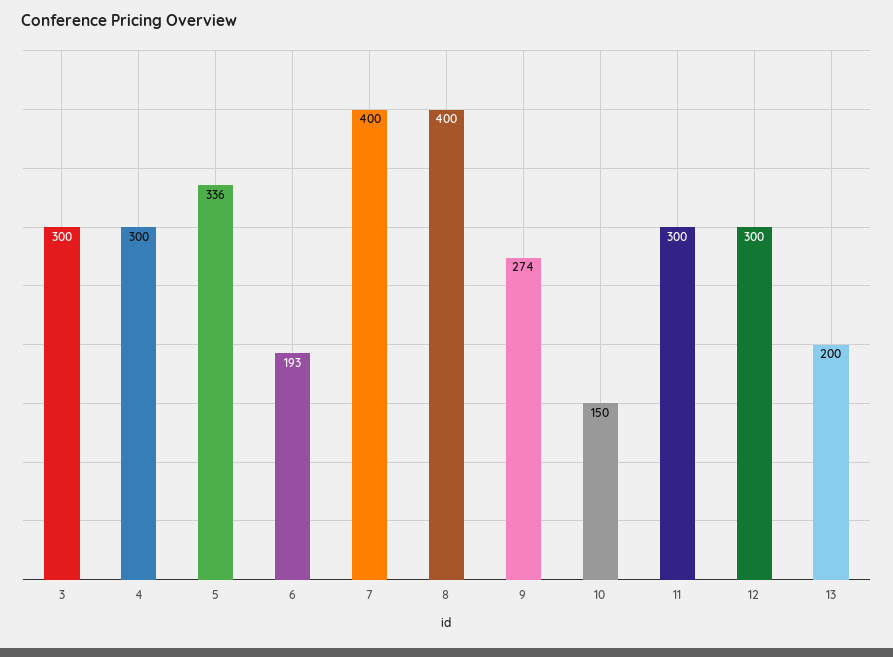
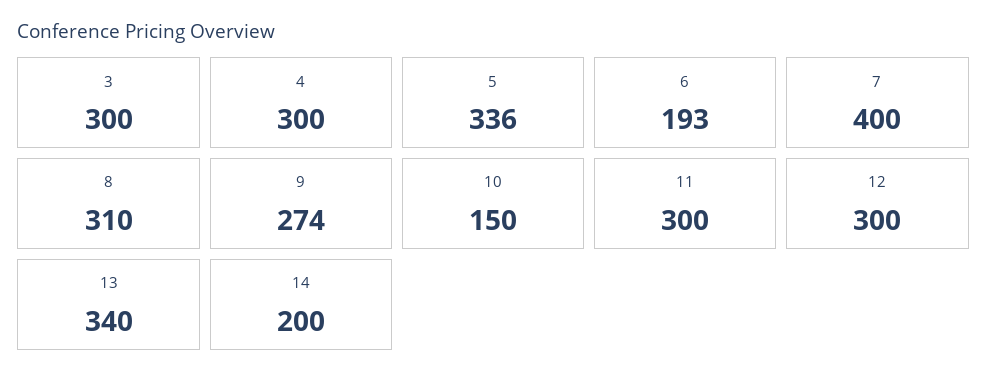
8: 400 -> 310
13: 200 -> 340
14: none -> 200

